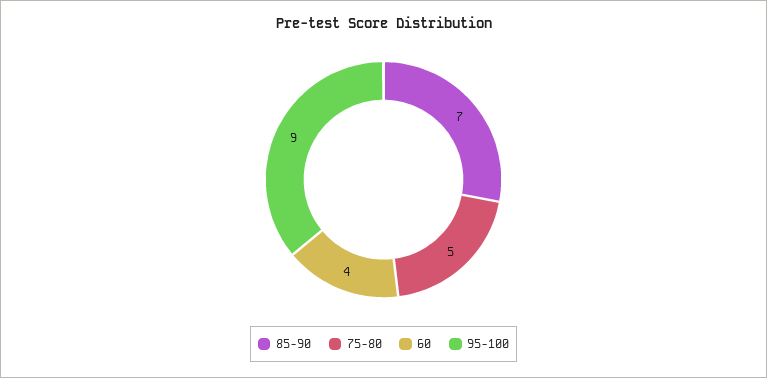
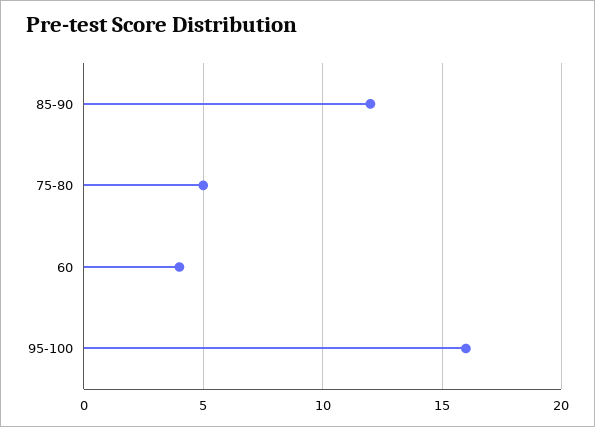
85-90: 7 -> 12
95-100: 9 -> 16

